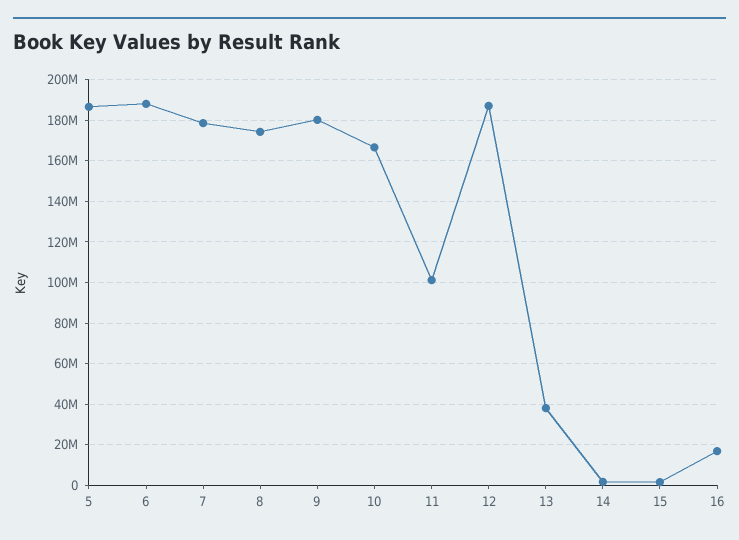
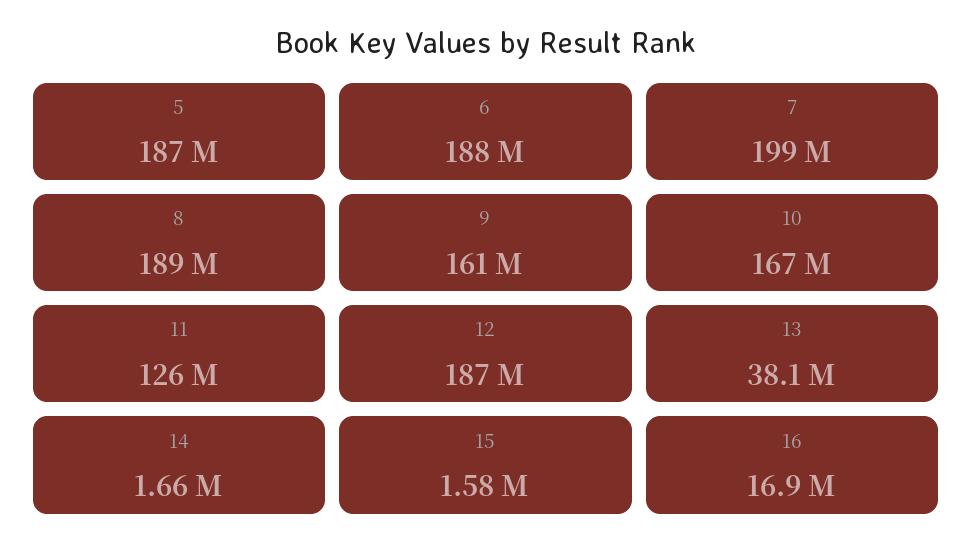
7: 180000000 -> 199000000
8: 175000000 -> 189000000
9: 180000000 -> 161000000
11: 100000000 -> 126000000

